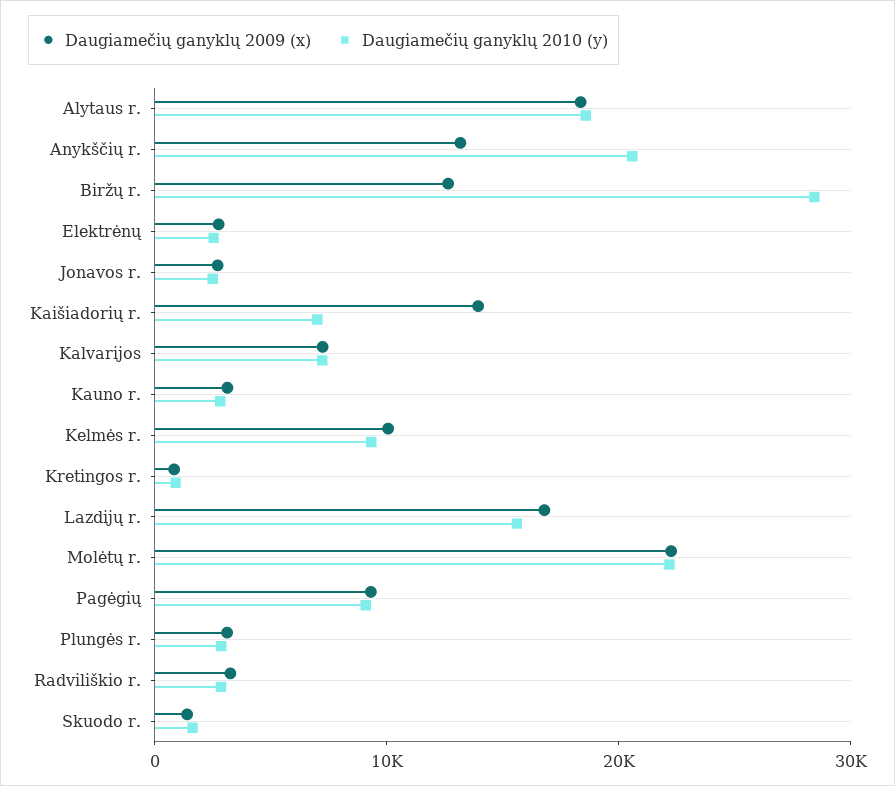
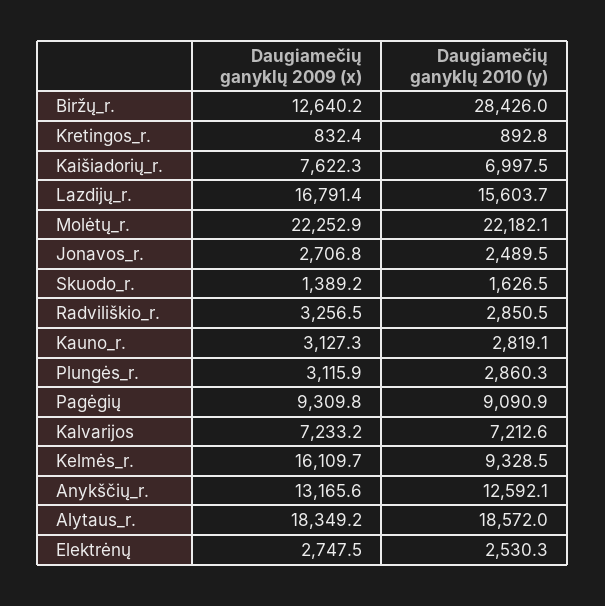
Daugiamečių ganyklų 2010 (y), Anykščių r.: 20000 -> 12592.1
Daugiamečių ganyklų 2009 (x), Kaišiadorių r.: 14000 -> 7622.3
Daugiamečių ganyklų 2009 (x), Kelmės r.: 10000 -> 16109.7

